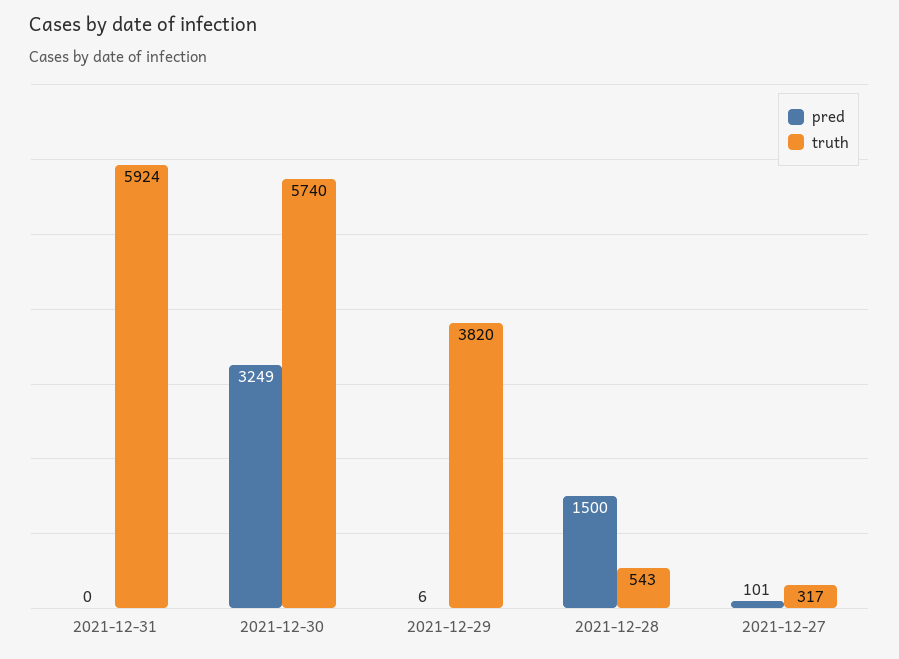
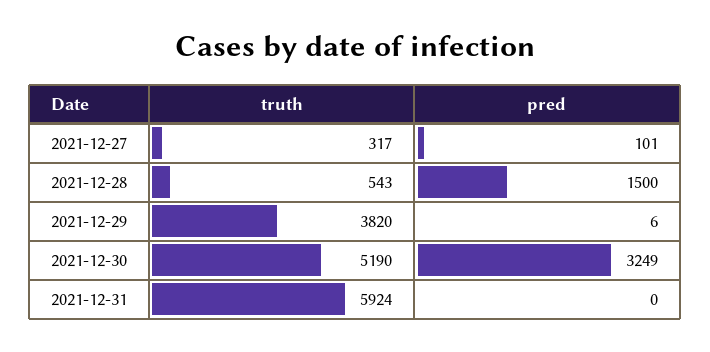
truth, 2021-12-30: 5740 -> 5190

